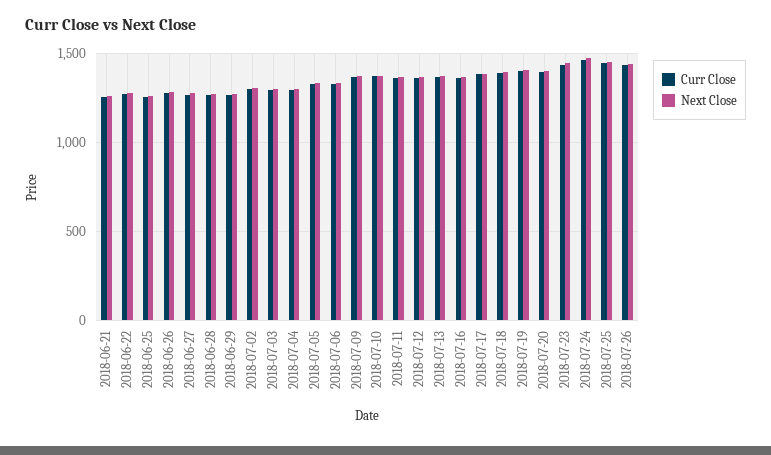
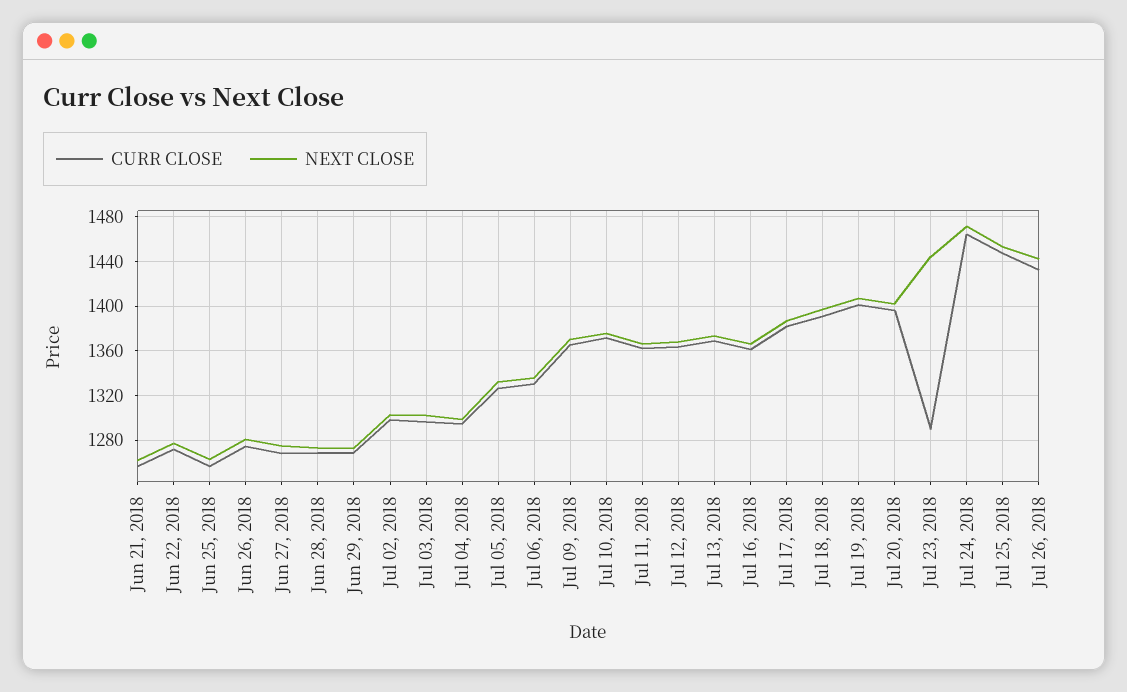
Curr Close, 2018-07-23: 1450 -> 1290

